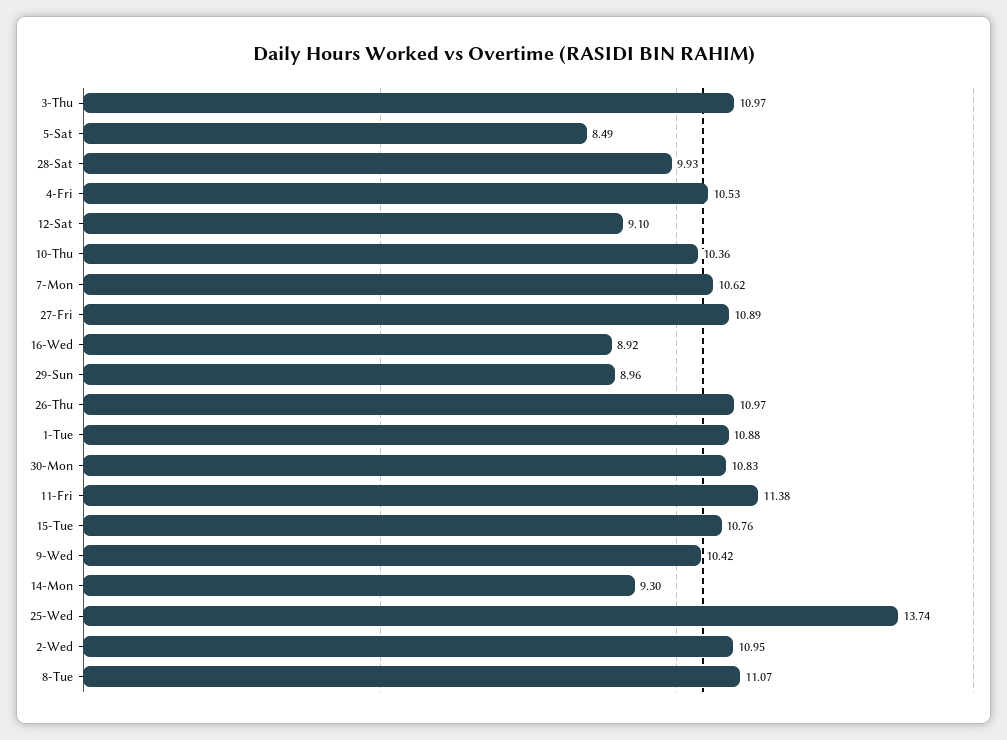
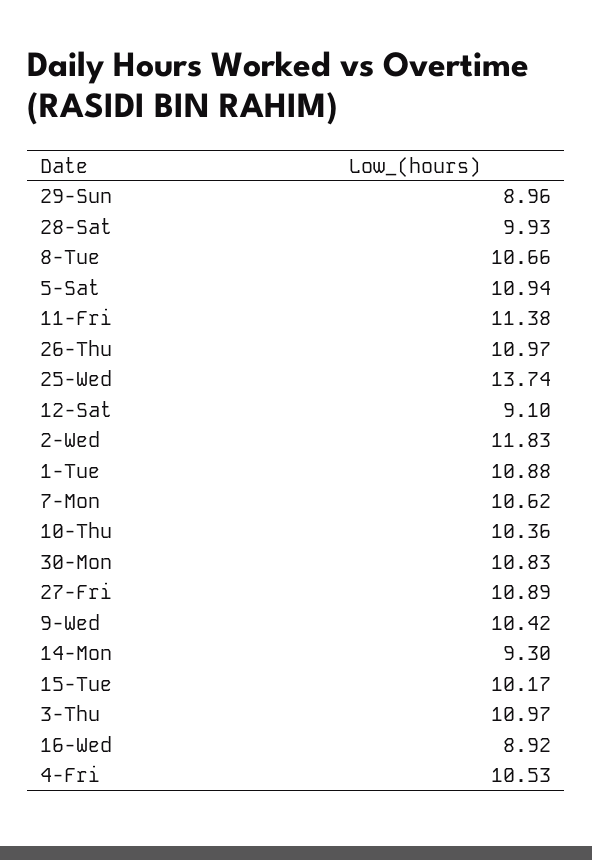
5-Sat: 8.49 -> 10.94
15-Tue: 10.76 -> 10.17
2-Wed: 10.95 -> 11.83
8-Tue: 11.07 -> 10.66

